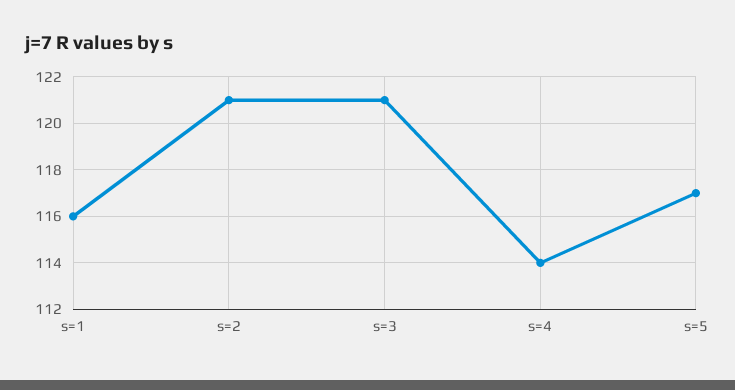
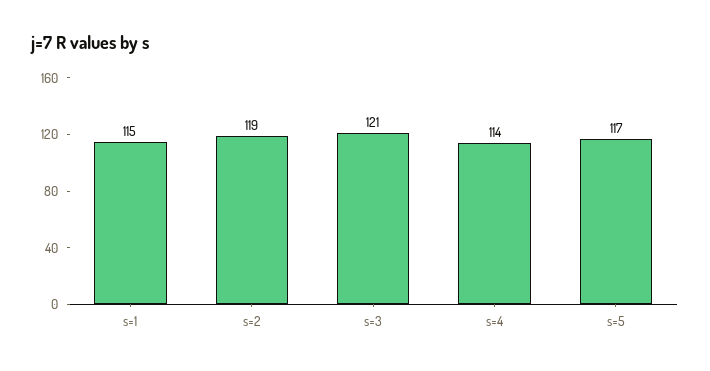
s=1: 116 -> 115
s=2: 121 -> 119

